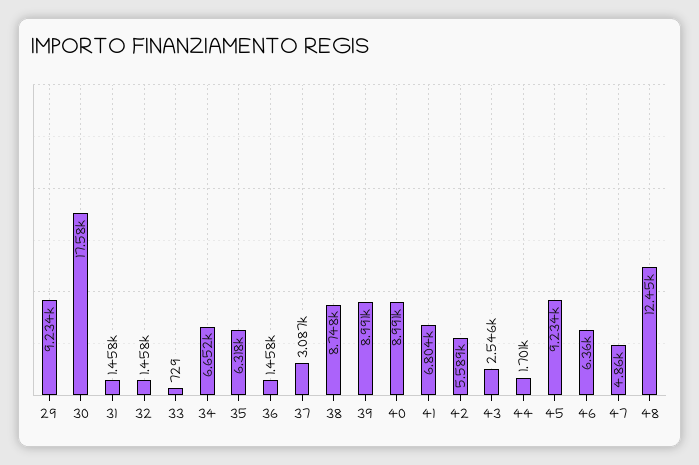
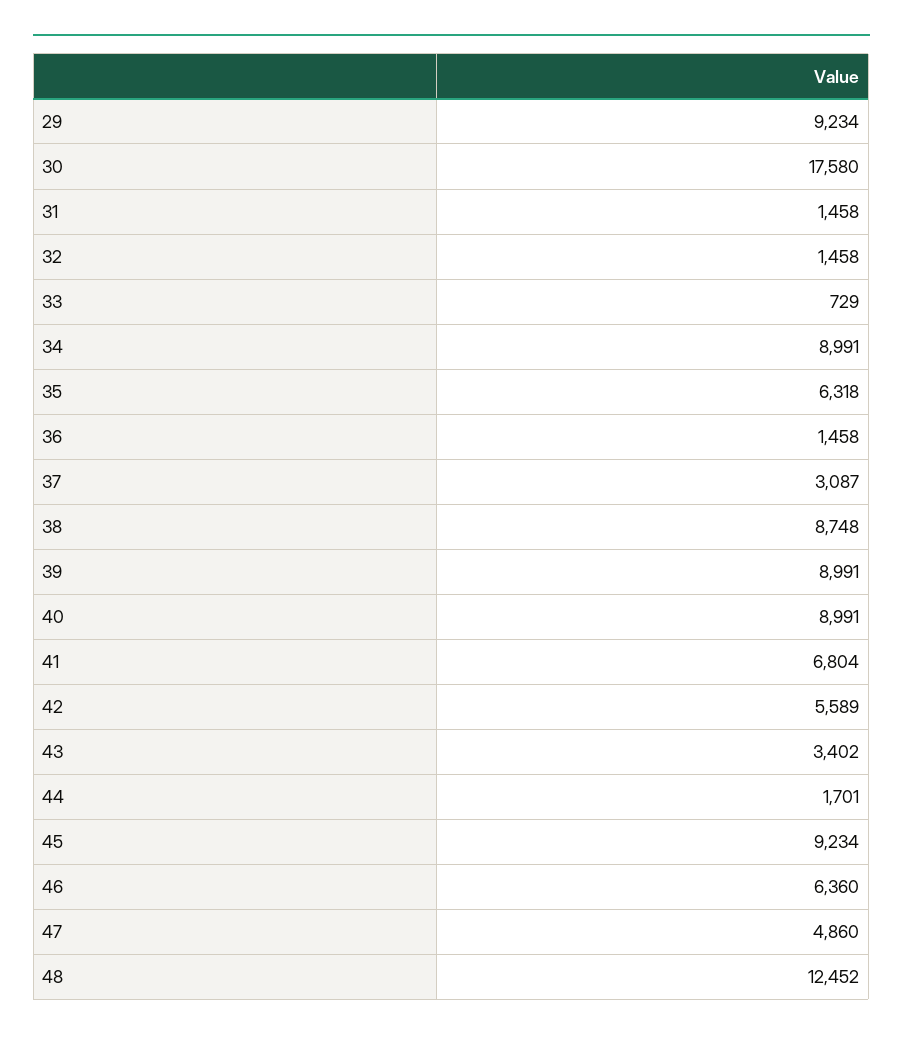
34: 6652 -> 8991
43: 2546 -> 3402

